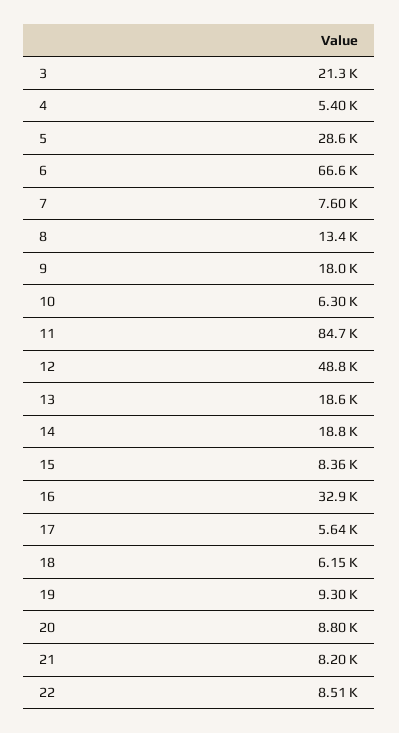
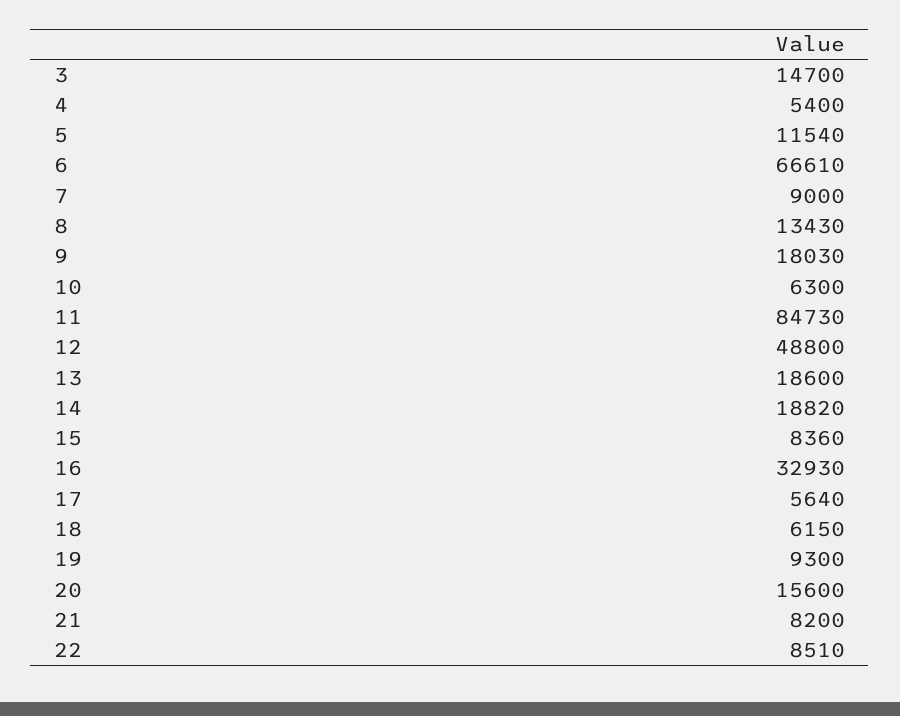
3: 21300 -> 14700
5: 28600 -> 11540
7: 7600 -> 9000
20: 8800 -> 15600

